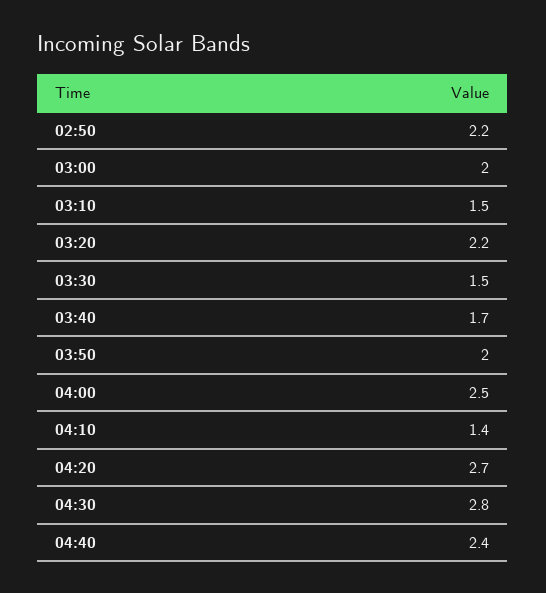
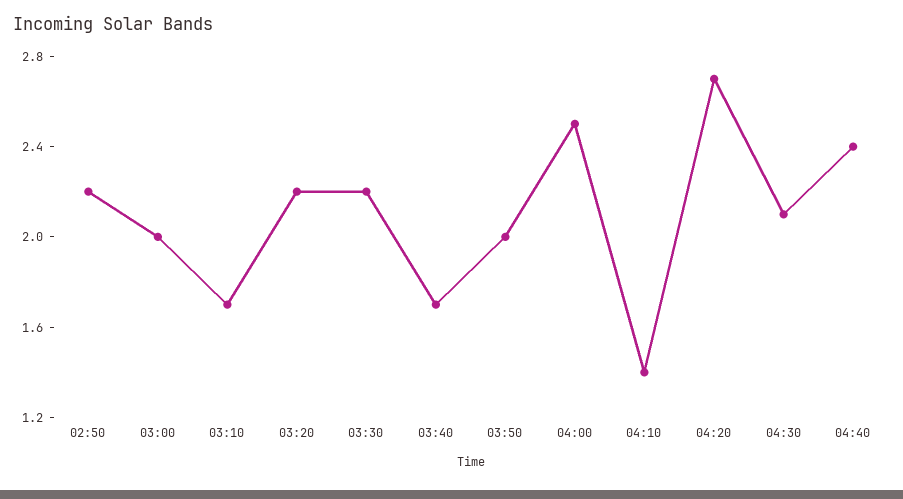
03:10: 1.5 -> 1.7
03:30: 1.5 -> 2.2
04:30: 2.8 -> 2.1

